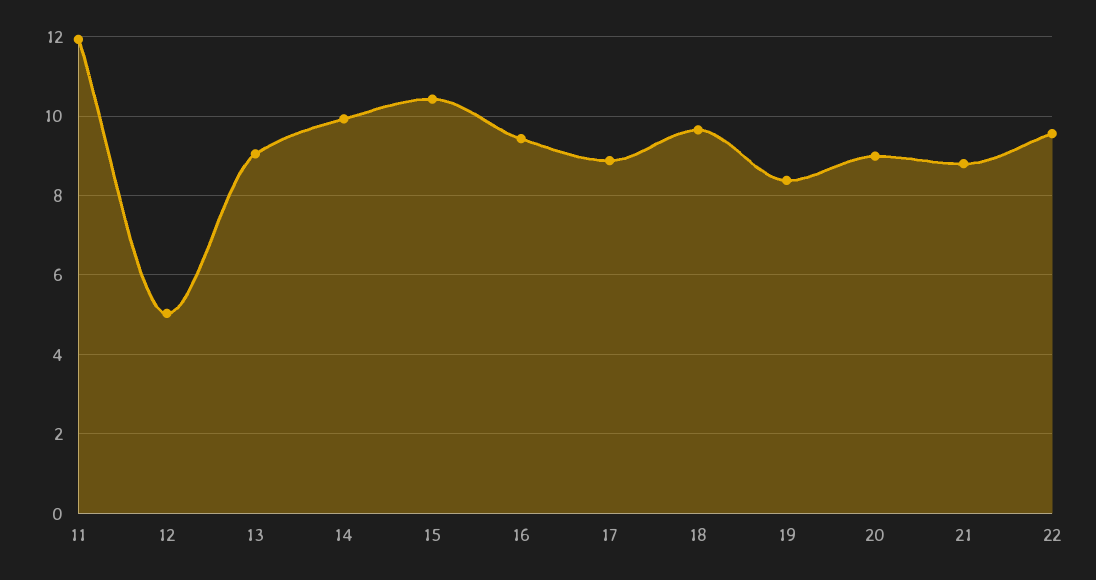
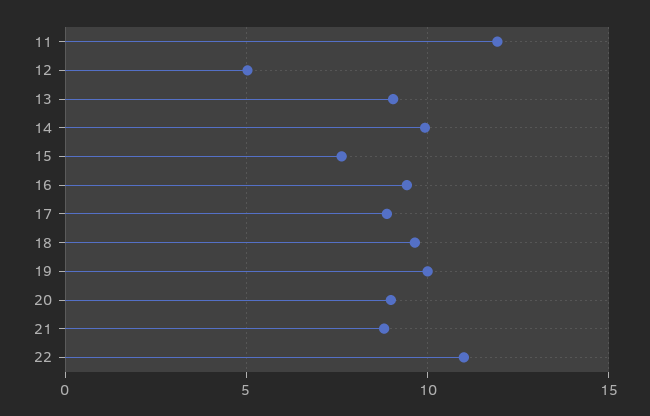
15: 10.4 -> 7.5
19: 8.4 -> 10
22: 9.6 -> 11

